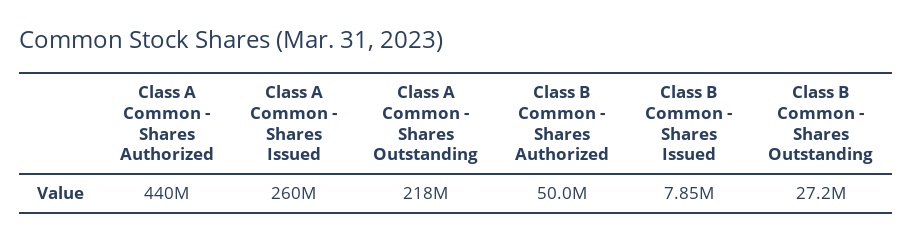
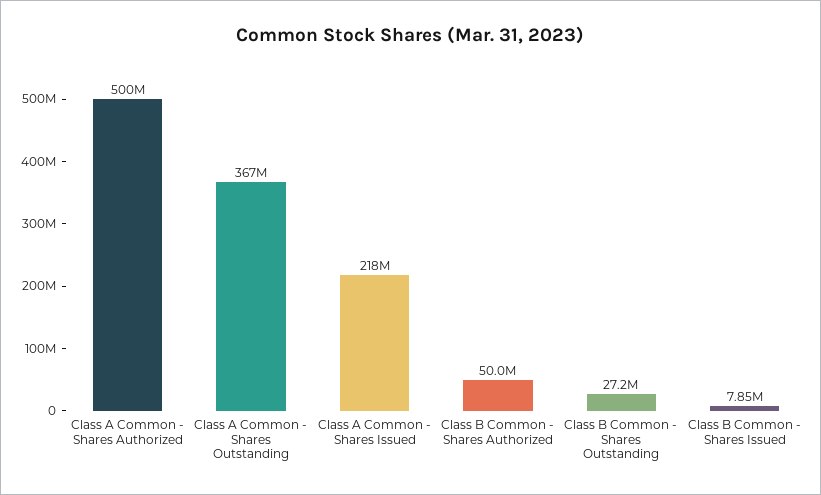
Class A Common - Shares Authorized: 440000000 -> 500000000
Class A Common - Shares Issued: 260000000 -> 218000000
Class A Common - Shares Outstanding: 218000000 -> 367000000

